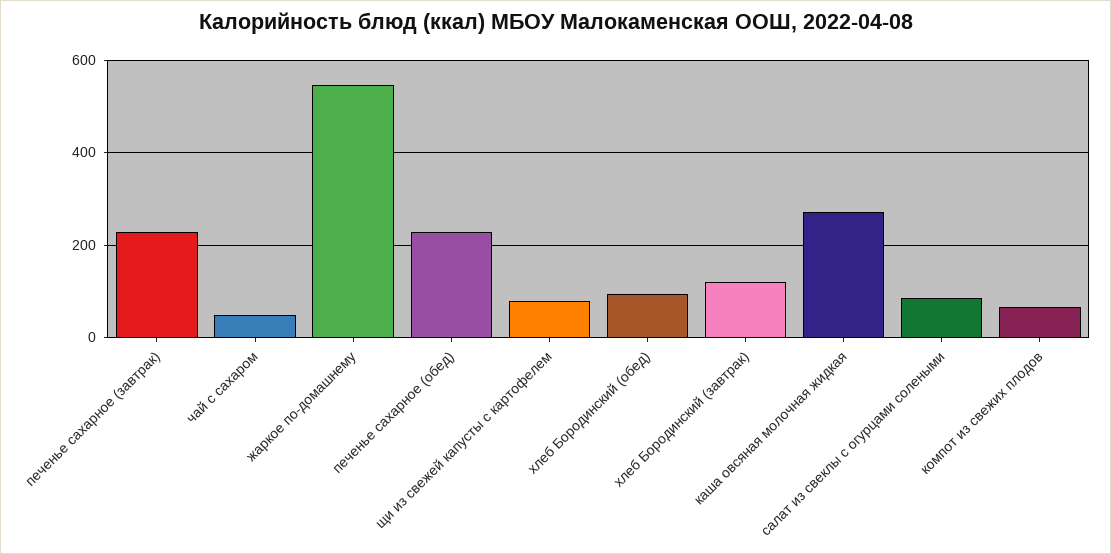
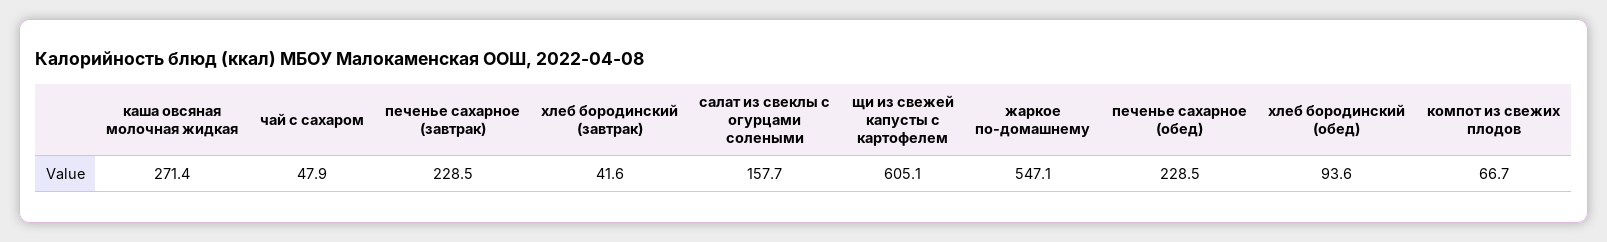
щи из свежей капусты с картофелем: 80 -> 605.1
хлеб Бородинский (завтрак): 120 -> 41.6
салат из свеклы с огурцами солеными: 80 -> 157.7

